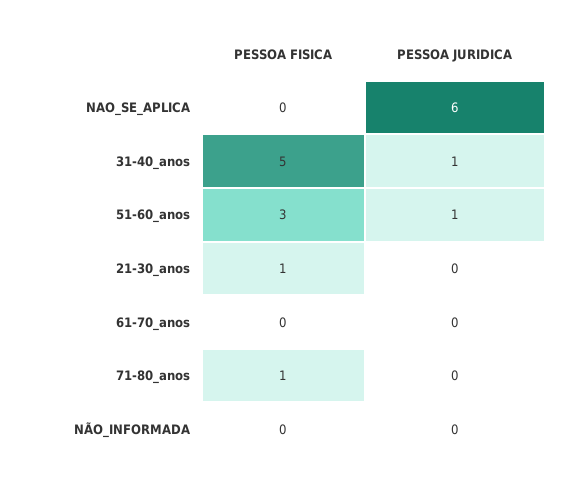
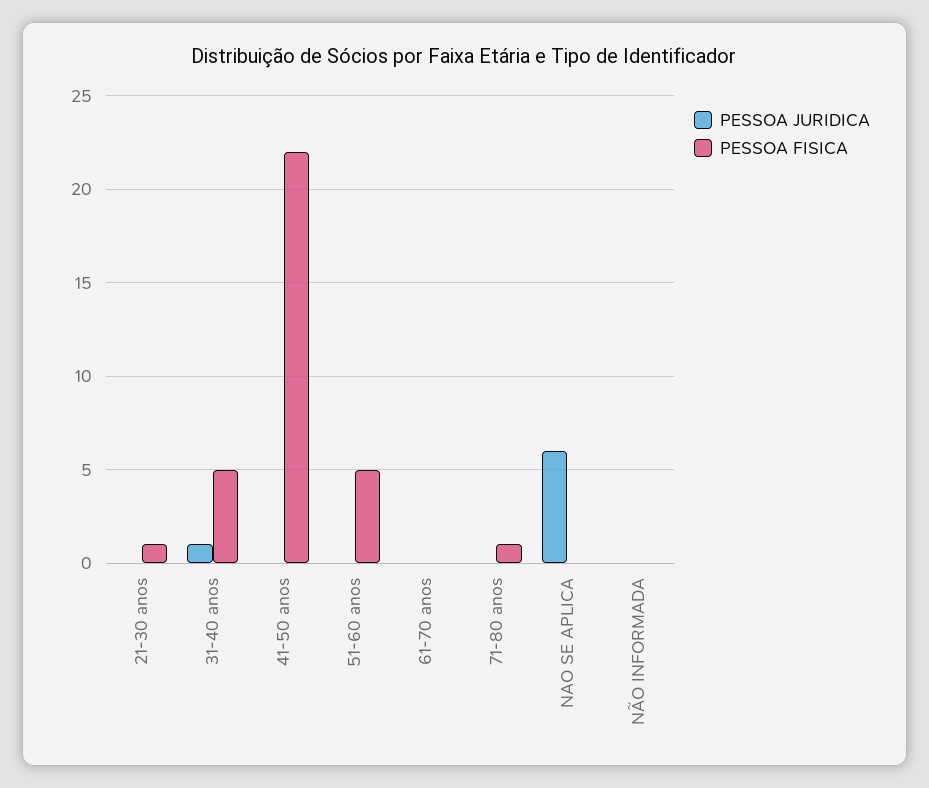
PESSOA FISICA, 51-60_anos: 3 -> 5
PESSOA JURIDICA, 51-60_anos: 1 -> 0
PESSOA JURIDICA, 41-50 anos: none -> 0
PESSOA FISICA, 41-50 anos: none -> 22

